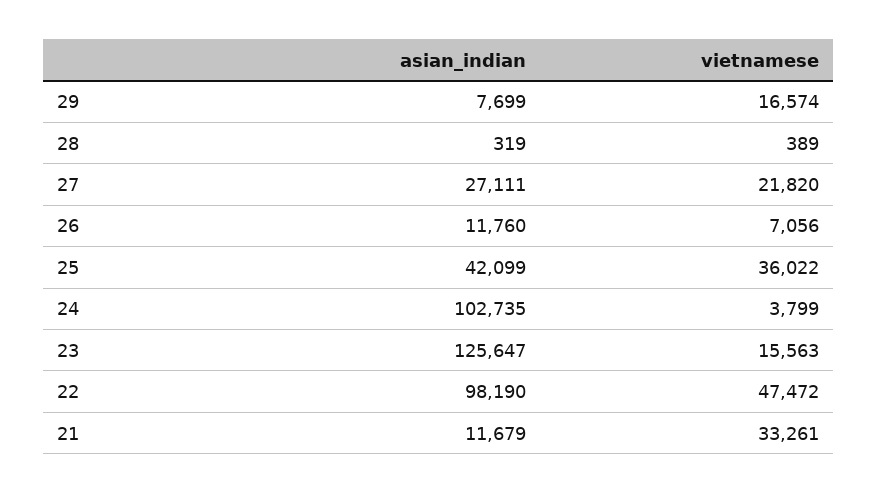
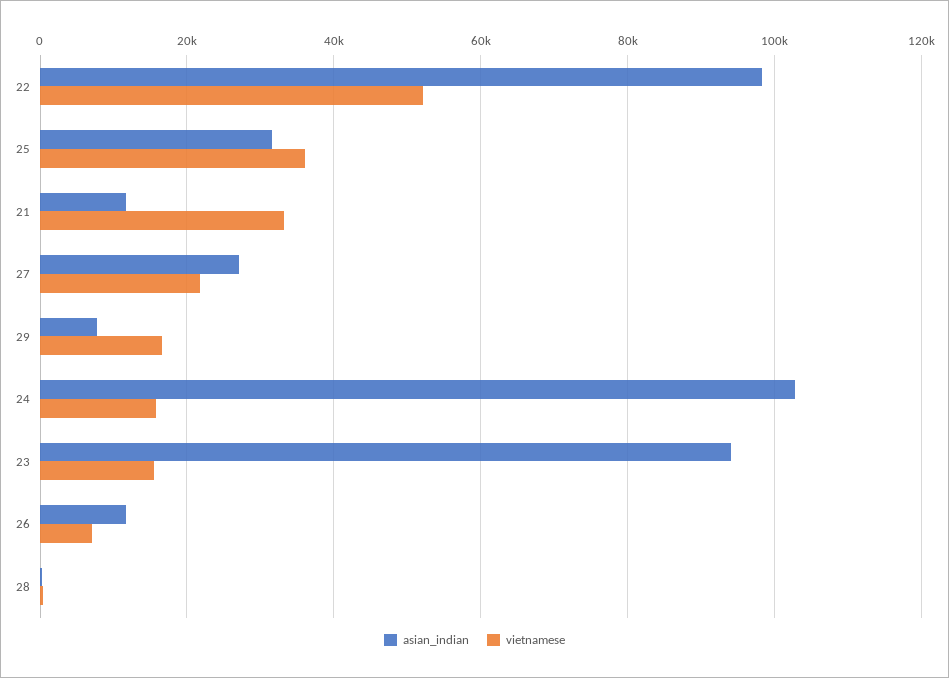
asian_indian, 25: 42099 -> 32000
vietnamese, 24: 3799 -> 16000
asian_indian, 23: 125647 -> 94000
vietnamese, 22: 47472 -> 52000

